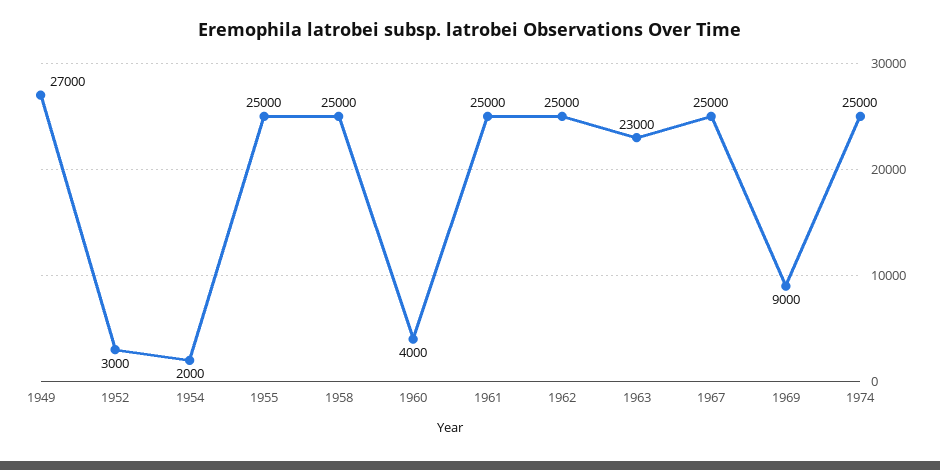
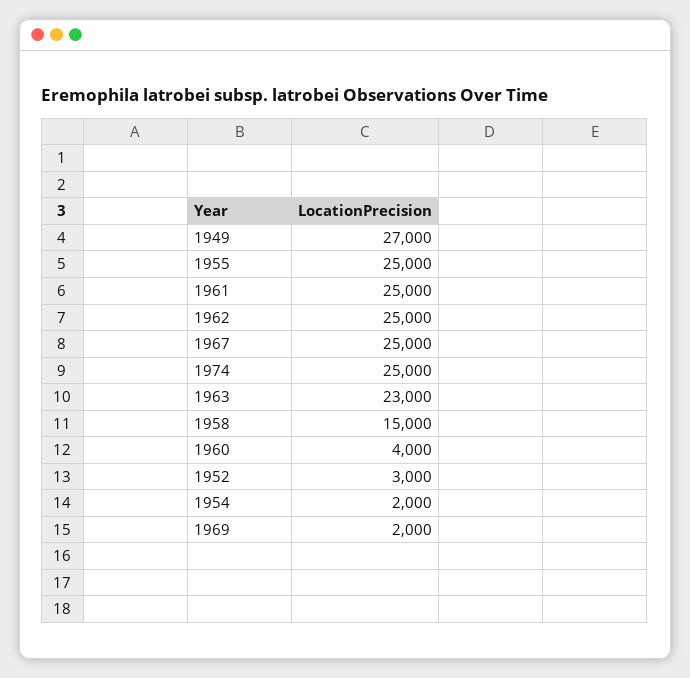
1958: 25000 -> 15000
1969: 9000 -> 2000

